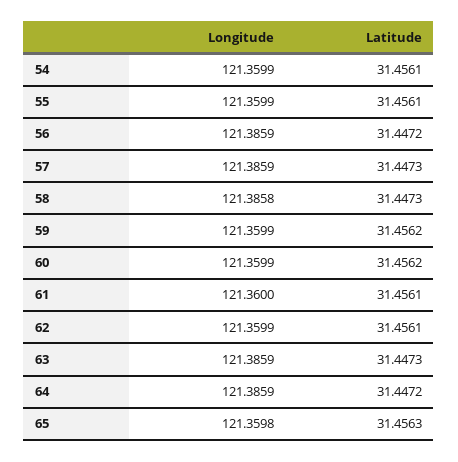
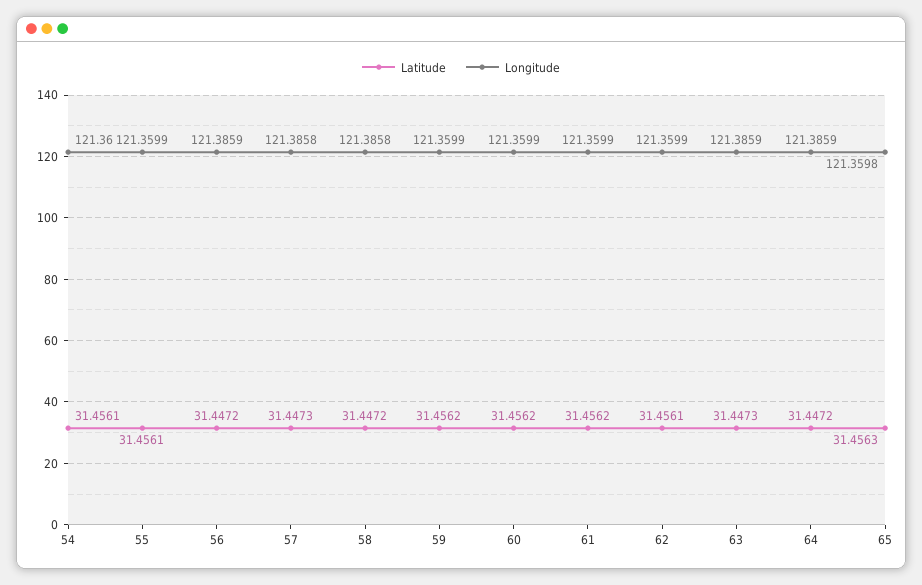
Longitude, 54: 121.3599 -> 121.36
Longitude, 57: 121.3859 -> 121.3858
Latitude, 58: 31.4473 -> 31.4472
Longitude, 61: 121.36 -> 121.3599
Latitude, 61: 31.4561 -> 31.4562

